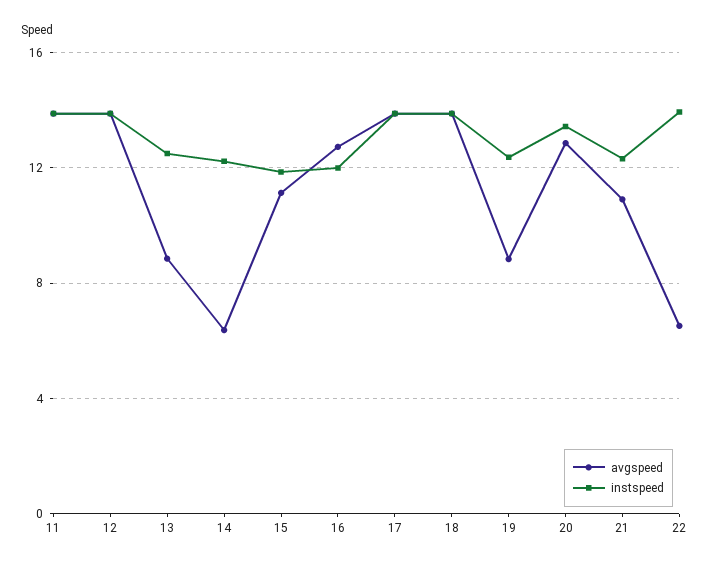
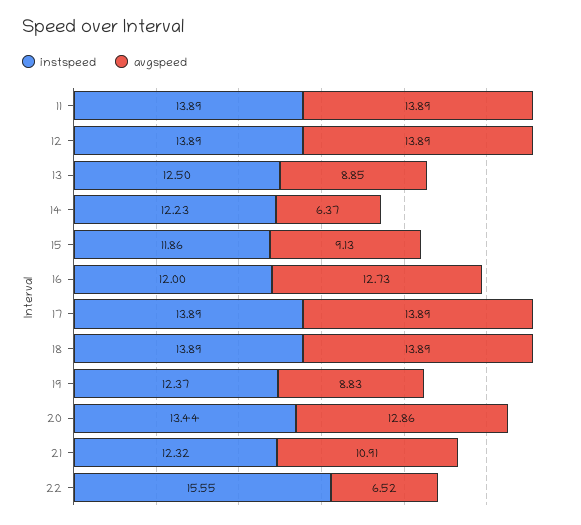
avgspeed, 15: 11 -> 9.13
instspeed, 22: 14 -> 15.55

